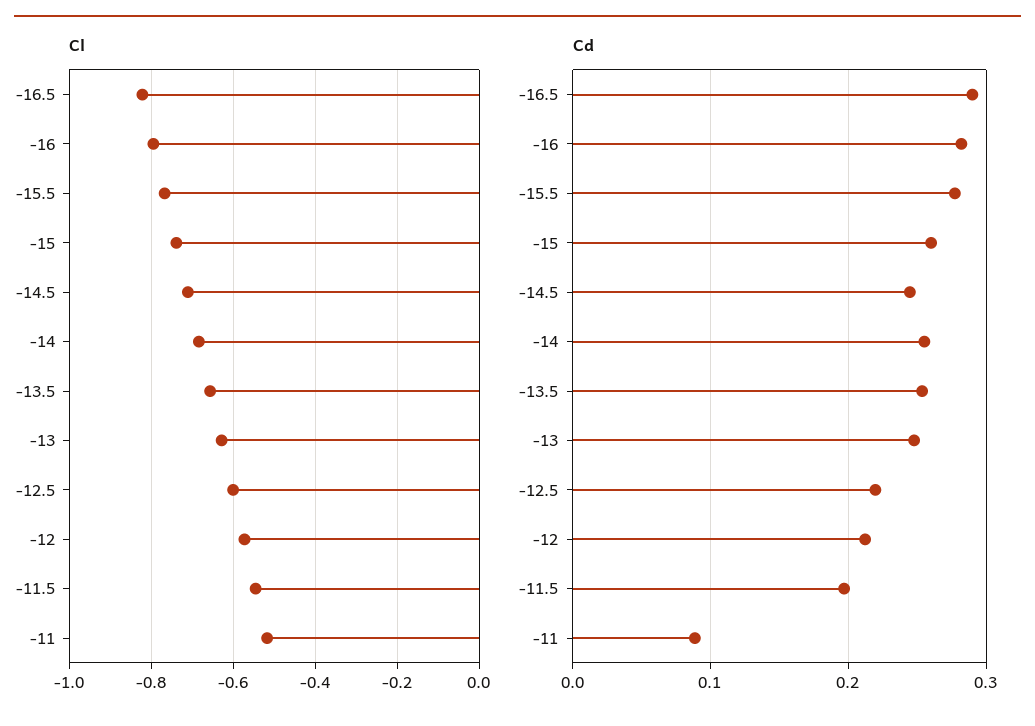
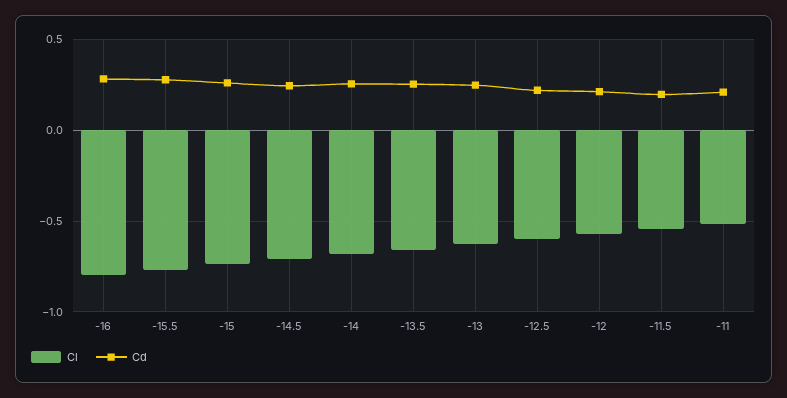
Cl, -16.5: -0.82 -> none
Cd, -16.5: 0.29 -> none
Cd, -11: 0.09 -> 0.2

